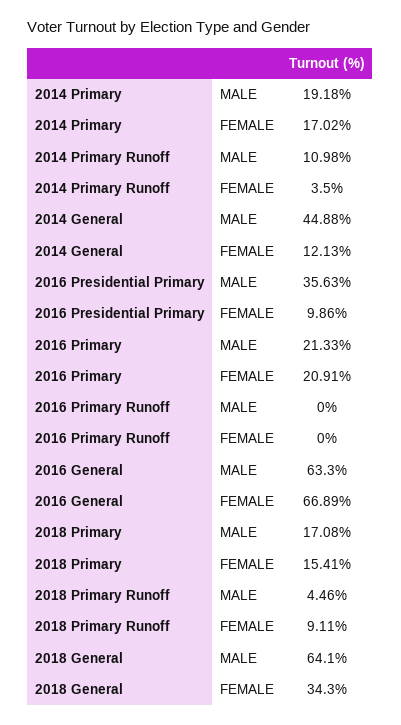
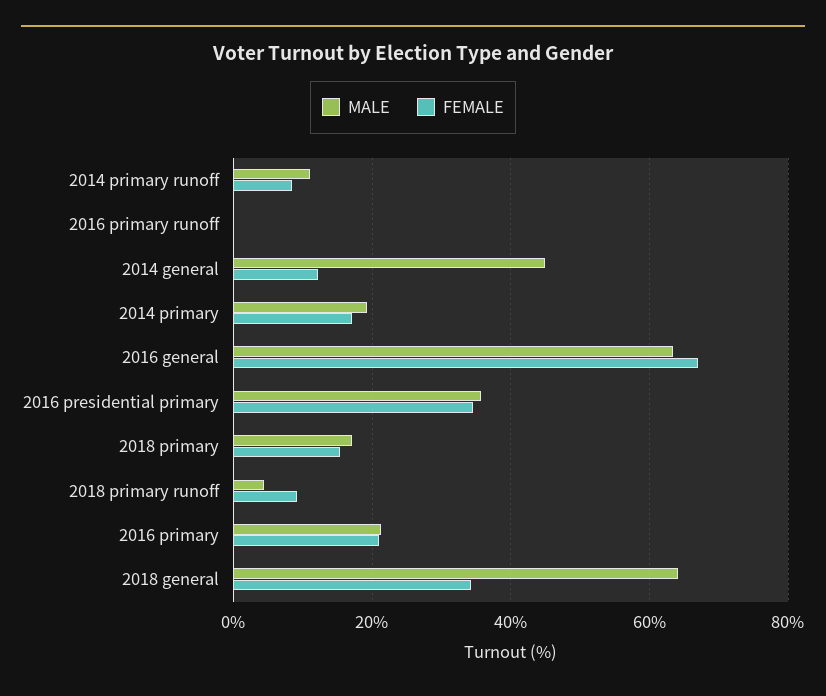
FEMALE, 2014 Primary Runoff: 3.5 -> 8
FEMALE, 2016 Presidential Primary: 9.86 -> 34

